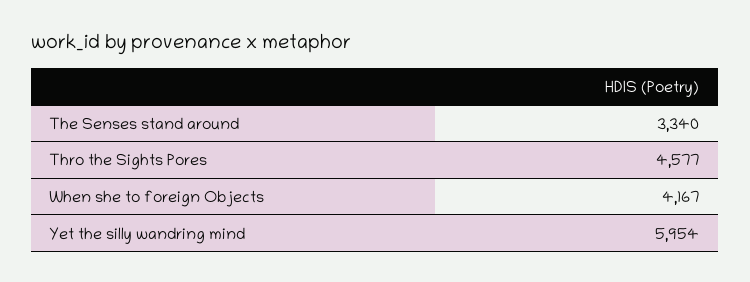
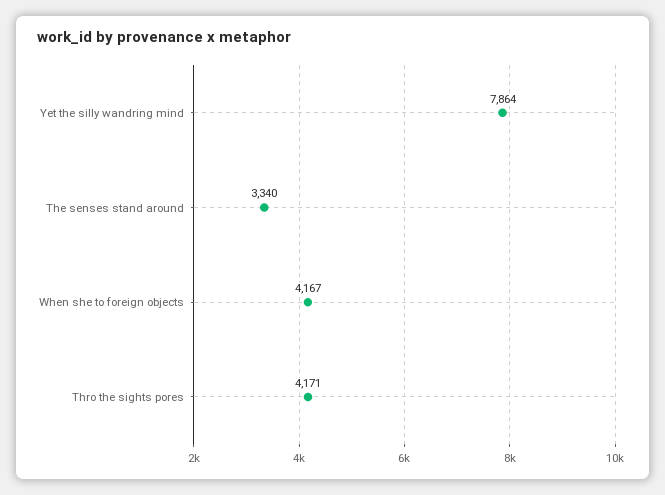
Thro the Sights Pores: 4577 -> 4171
Yet the silly wandring mind: 5954 -> 7864

